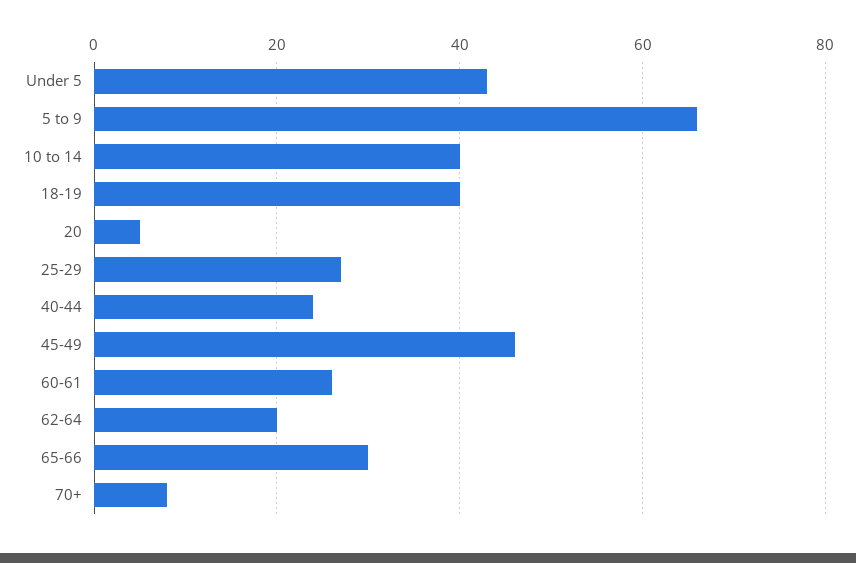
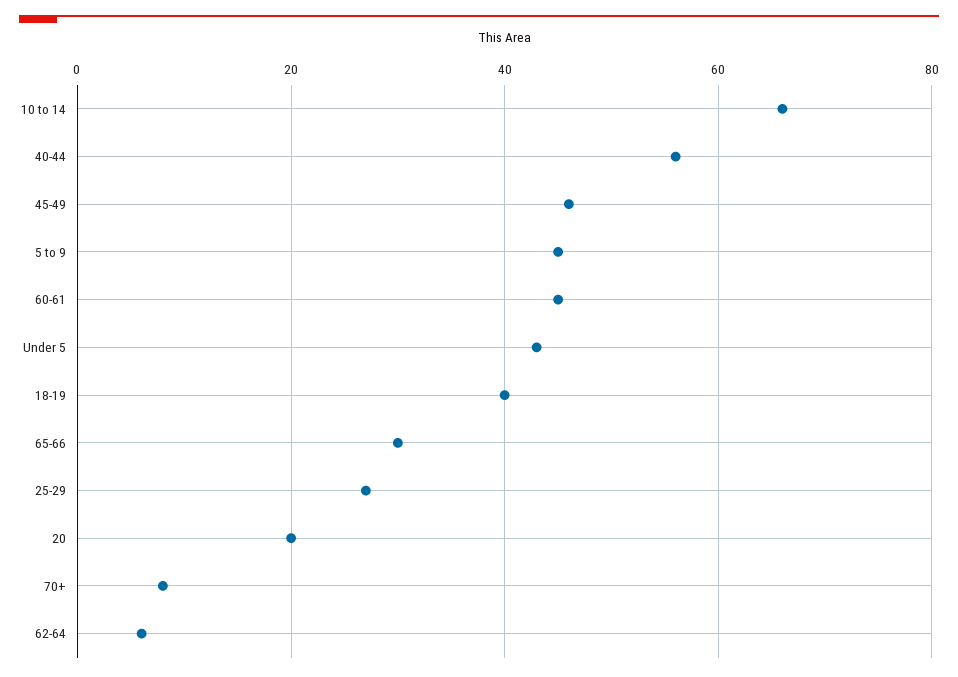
5 to 9: 65 -> 45
10 to 14: 40 -> 65
20: 5 -> 20
40-44: 25 -> 55
60-61: 25 -> 45
62-64: 20 -> 5

